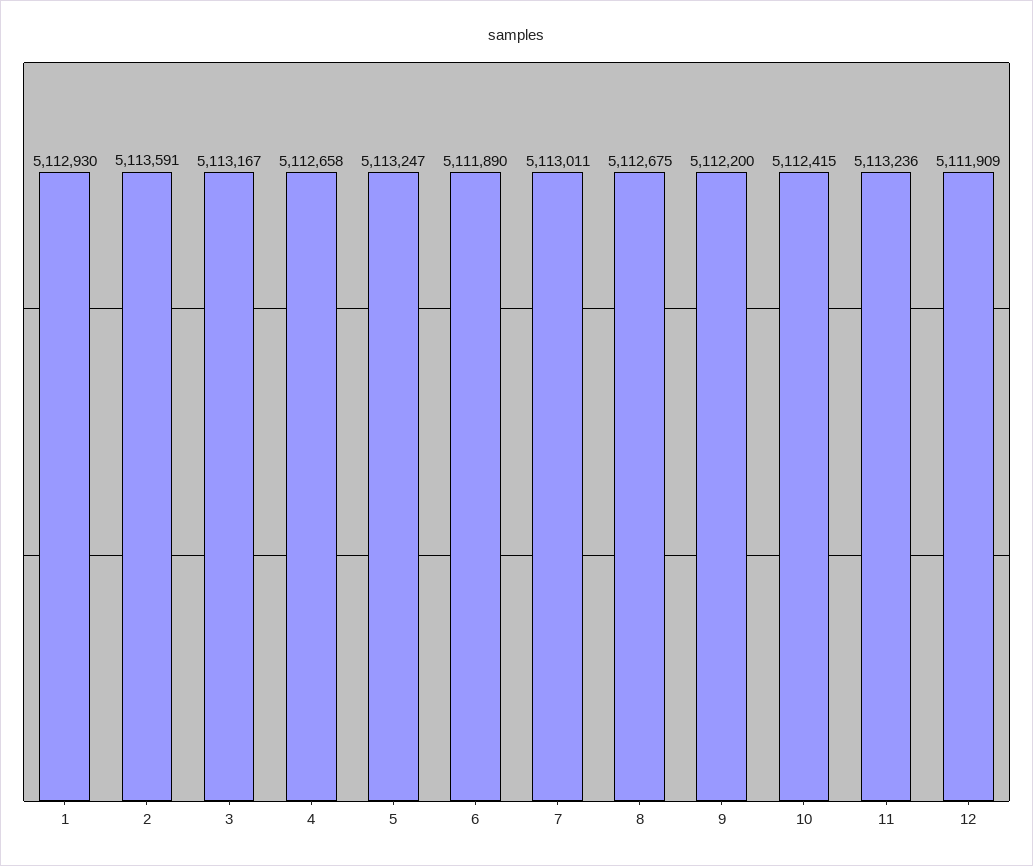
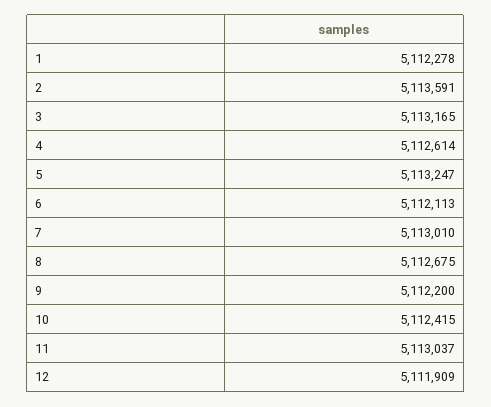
1: 5112930 -> 5112278
3: 5113167 -> 5113165
4: 5112658 -> 5112614
6: 5111890 -> 5112113
7: 5113011 -> 5113010
11: 5113236 -> 5113037

